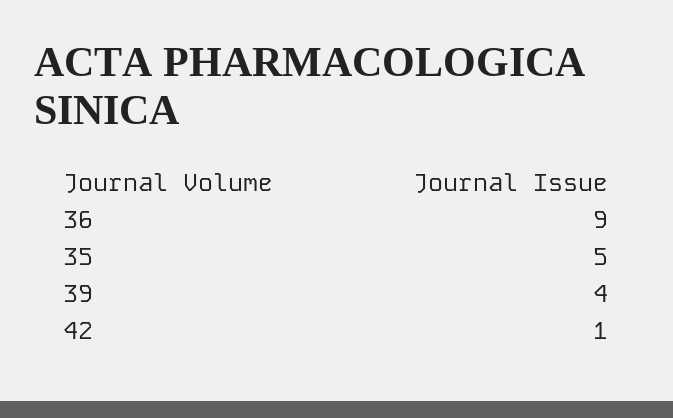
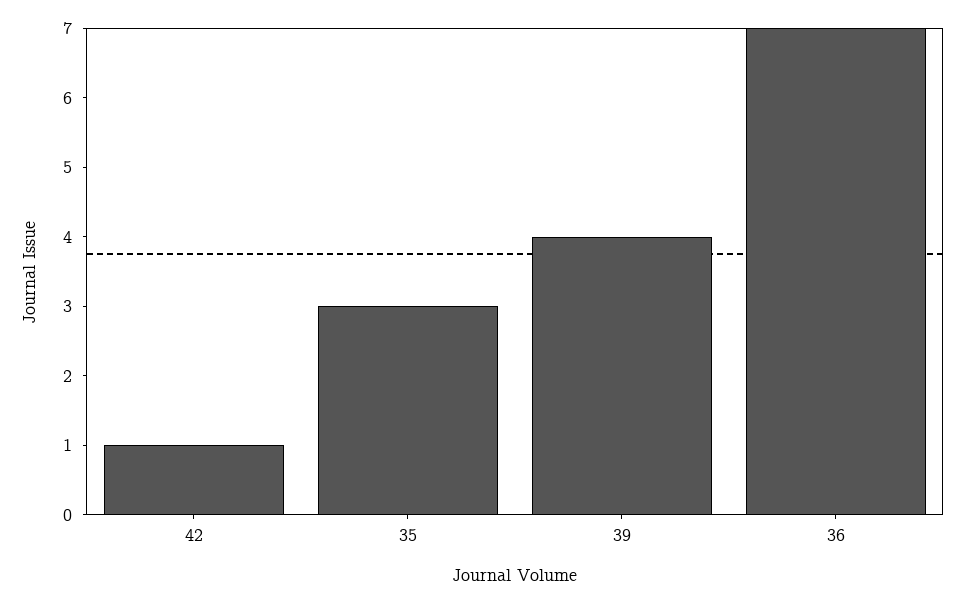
36: 9 -> 7
35: 5 -> 3

